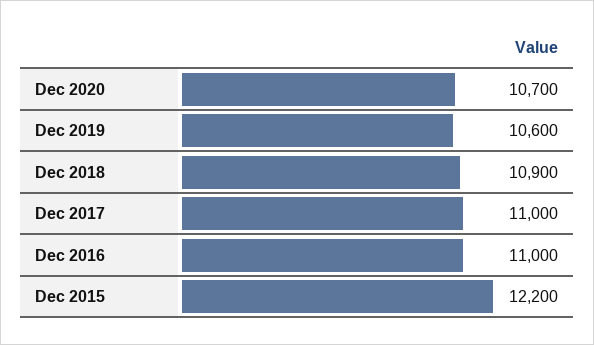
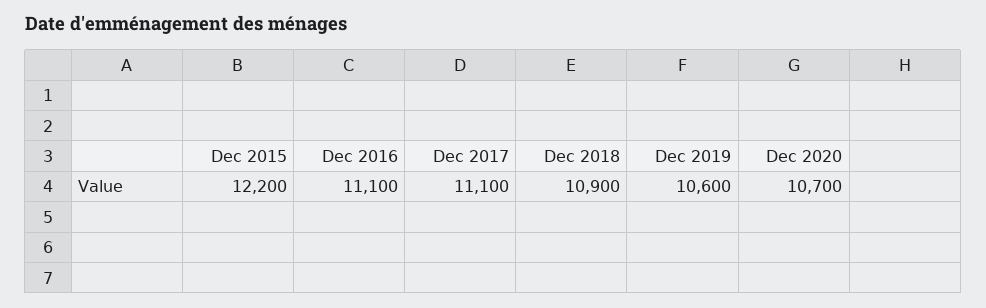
Dec 2017: 11000 -> 11100
Dec 2016: 11000 -> 11100

